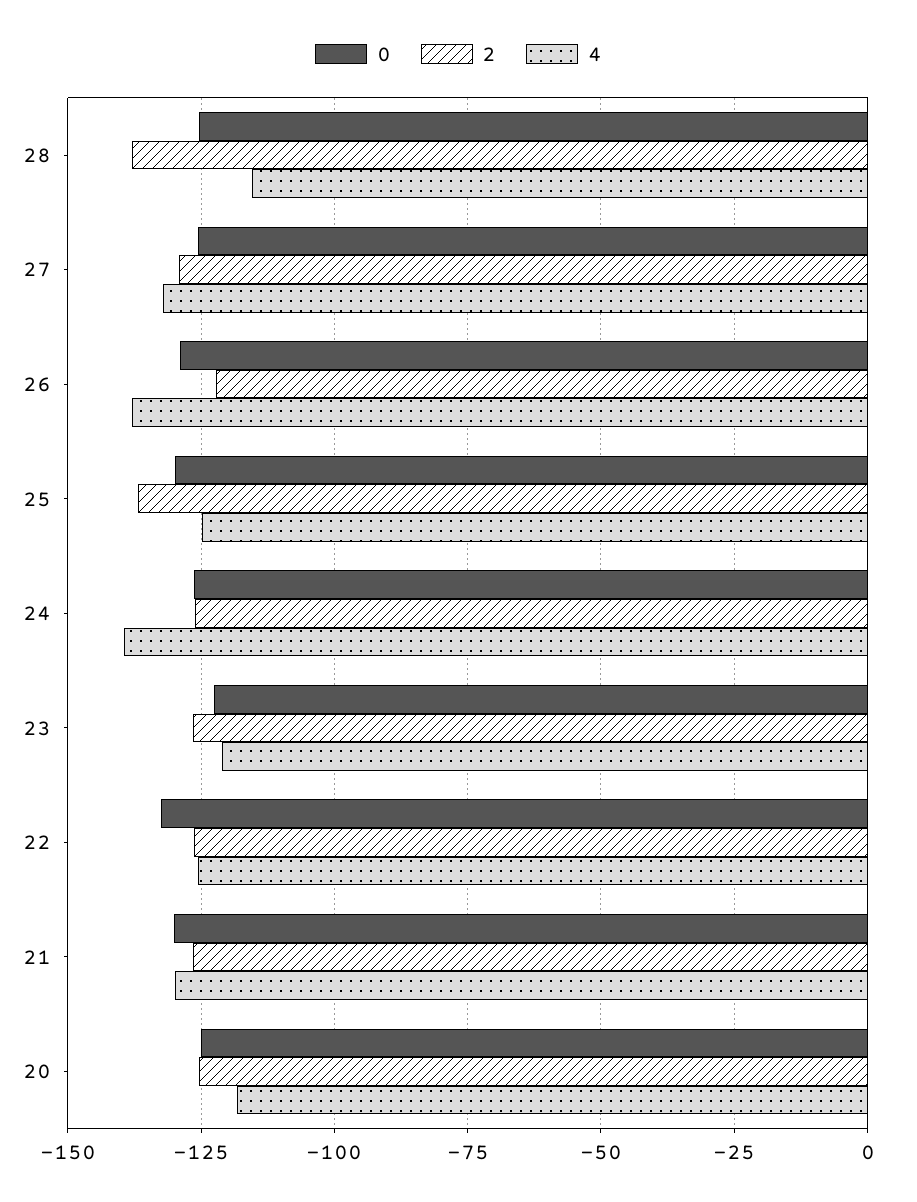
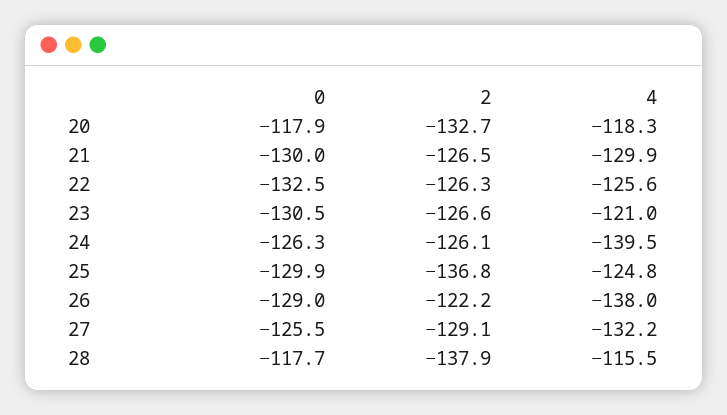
0, 28: -125 -> -117.7
0, 23: -122.5 -> -130.5
0, 20: -125 -> -117.9
2, 20: -125 -> -132.7

